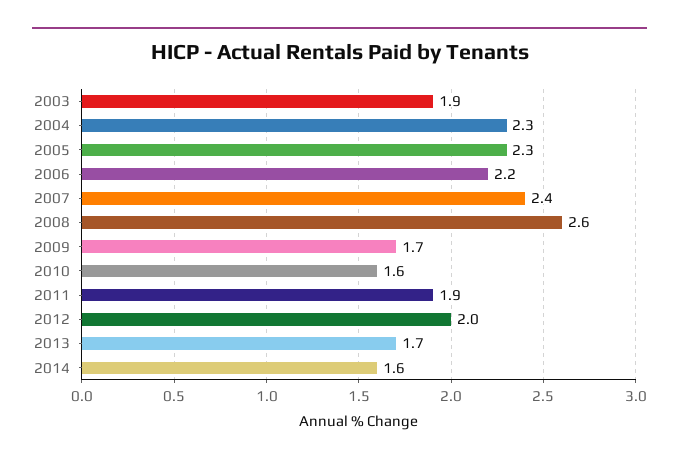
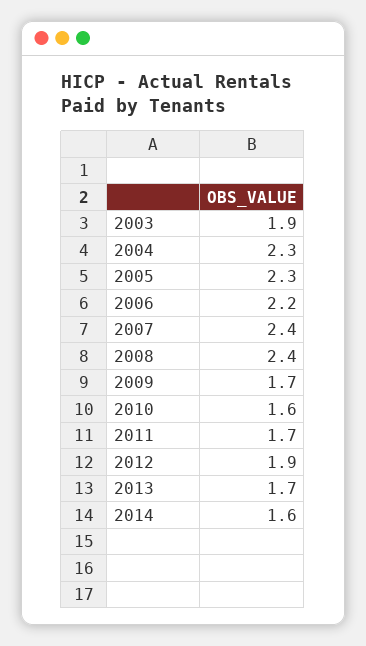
2008: 2.6 -> 2.4
2011: 1.9 -> 1.7
2012: 2 -> 1.9

